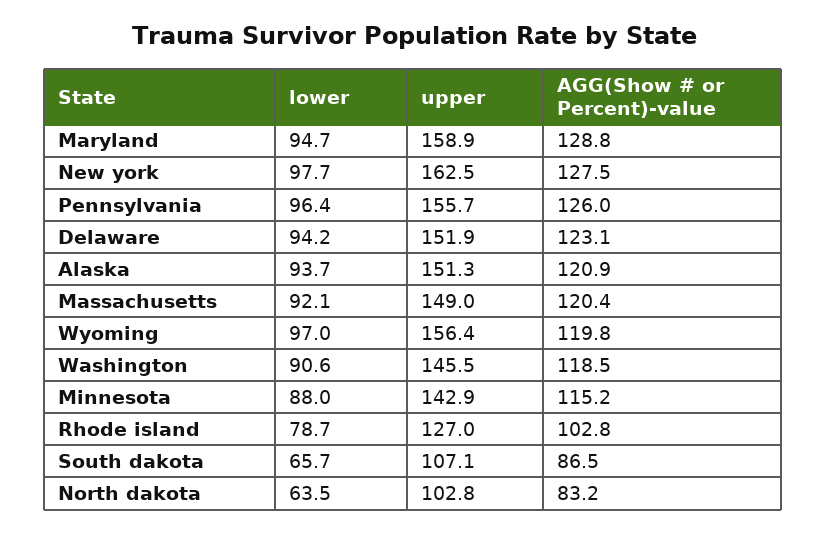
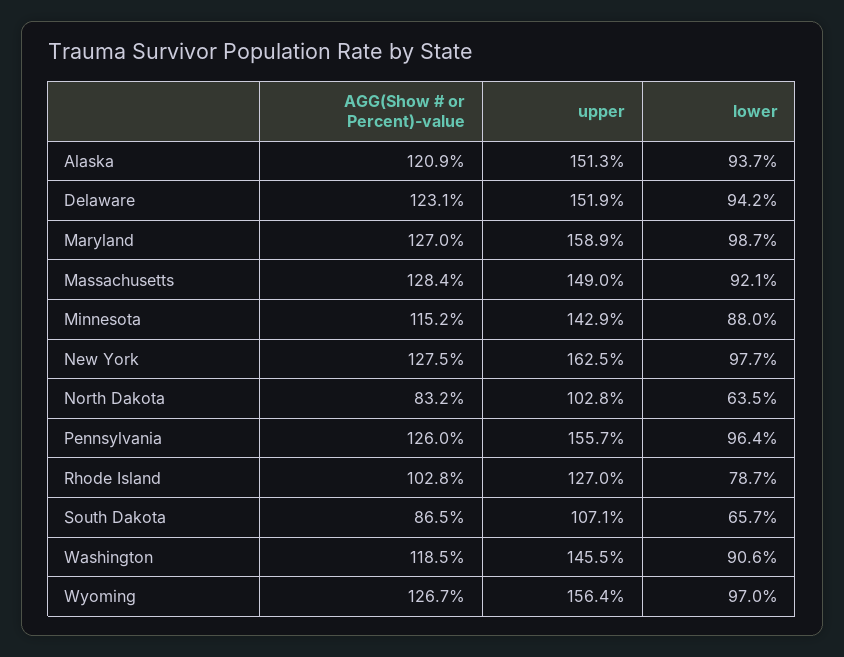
lower, Maryland: 94.7 -> 98.7
AGG(Show # or Percent)-value, Maryland: 128.8 -> 127
AGG(Show # or Percent)-value, Massachusetts: 120.4 -> 128.4
AGG(Show # or Percent)-value, Wyoming: 119.8 -> 126.7

